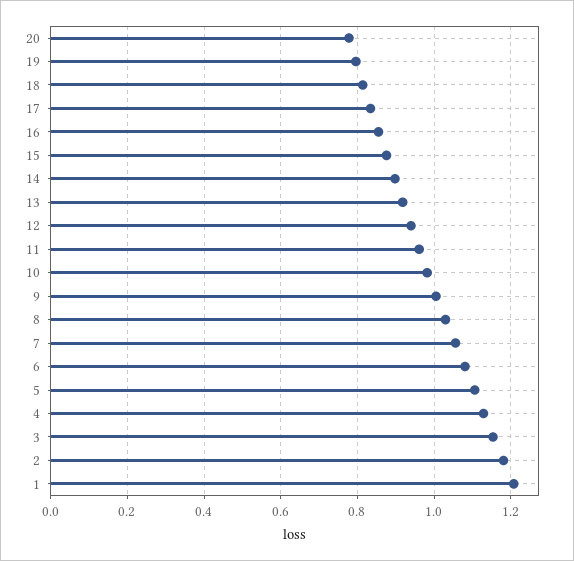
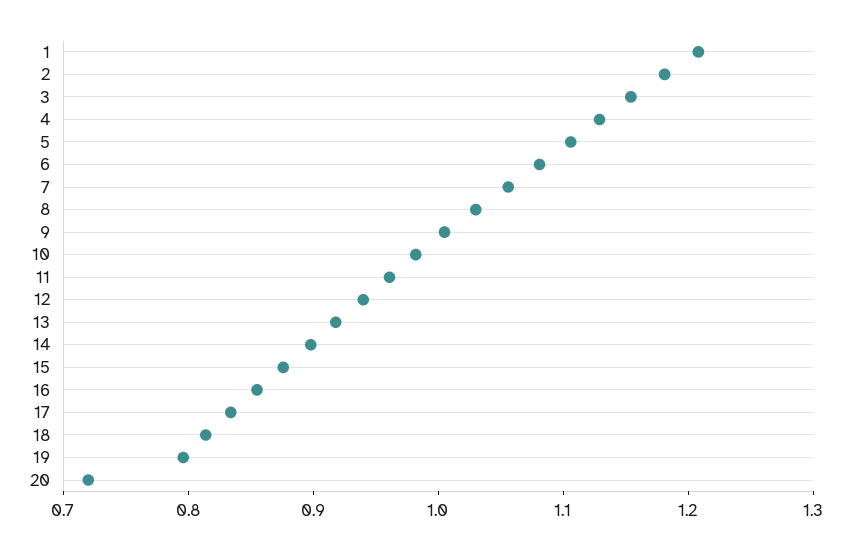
20: 0.78 -> 0.72

